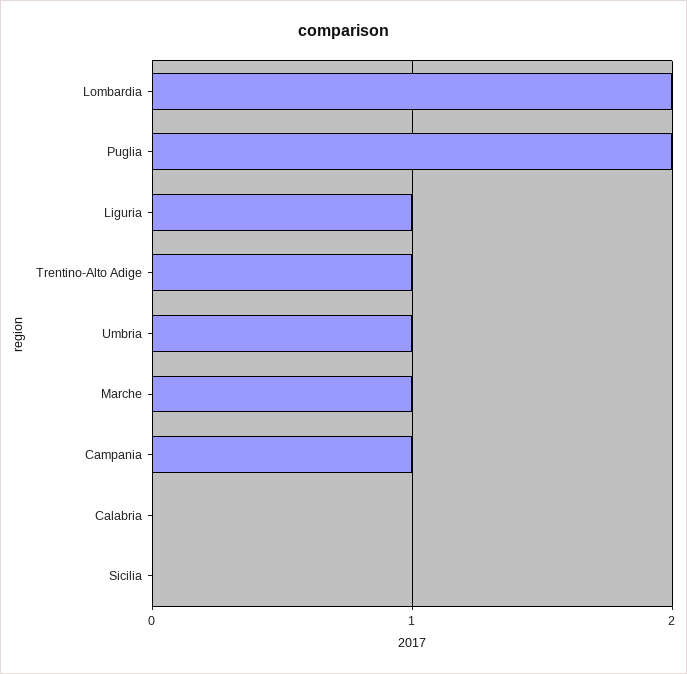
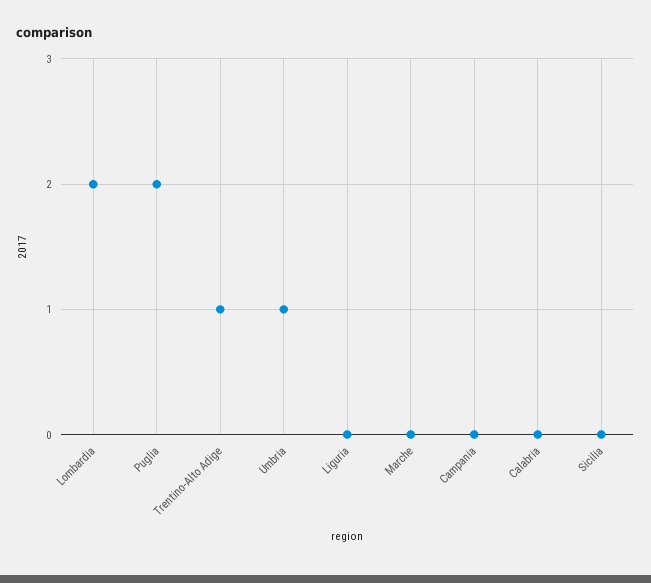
Liguria: 1 -> 0
Marche: 1 -> 0
Campania: 1 -> 0

